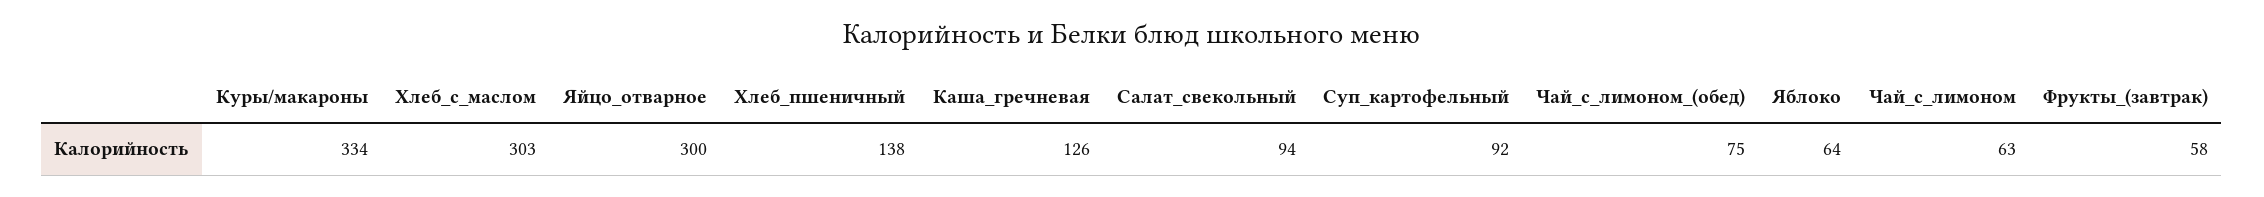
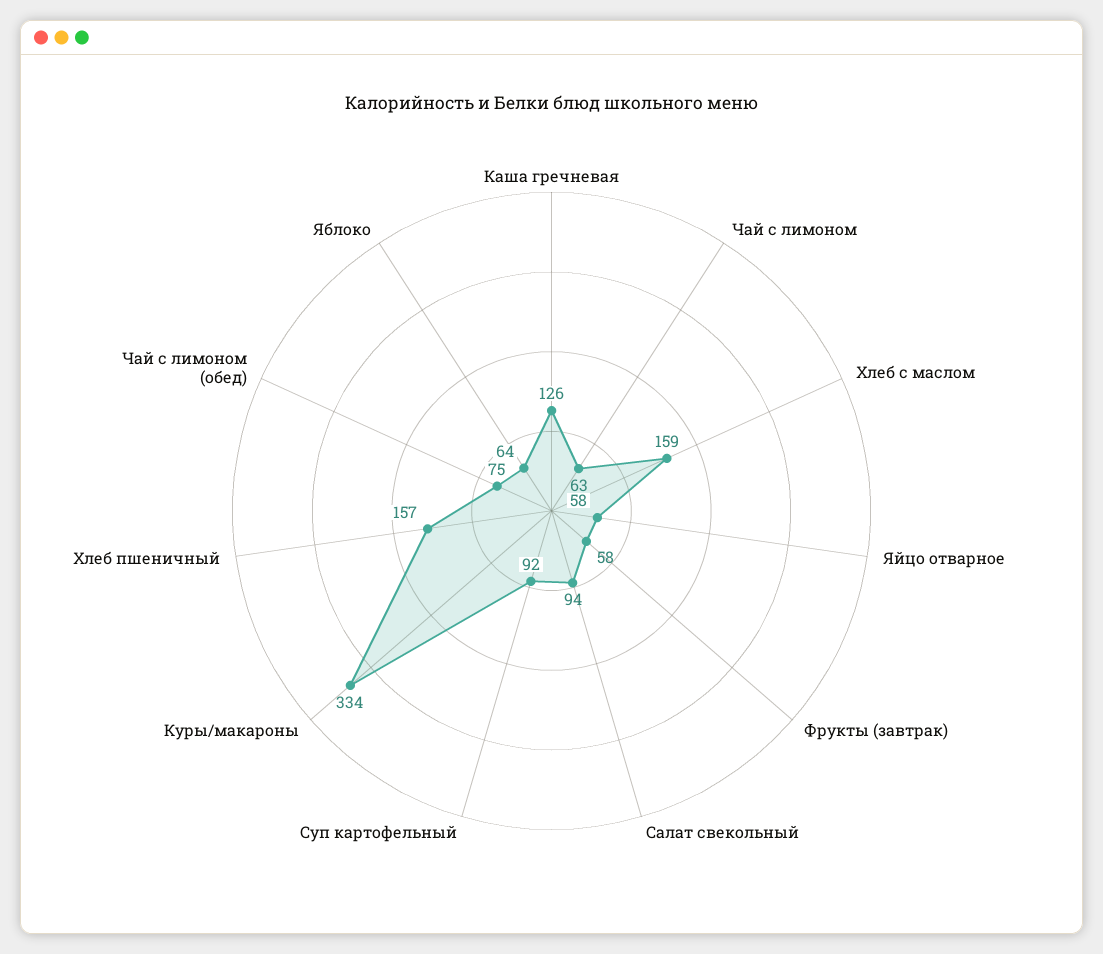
Хлеб_с_маслом: 303 -> 159
Яйцо_отварное: 300 -> 58
Хлеб_пшеничный: 138 -> 157

